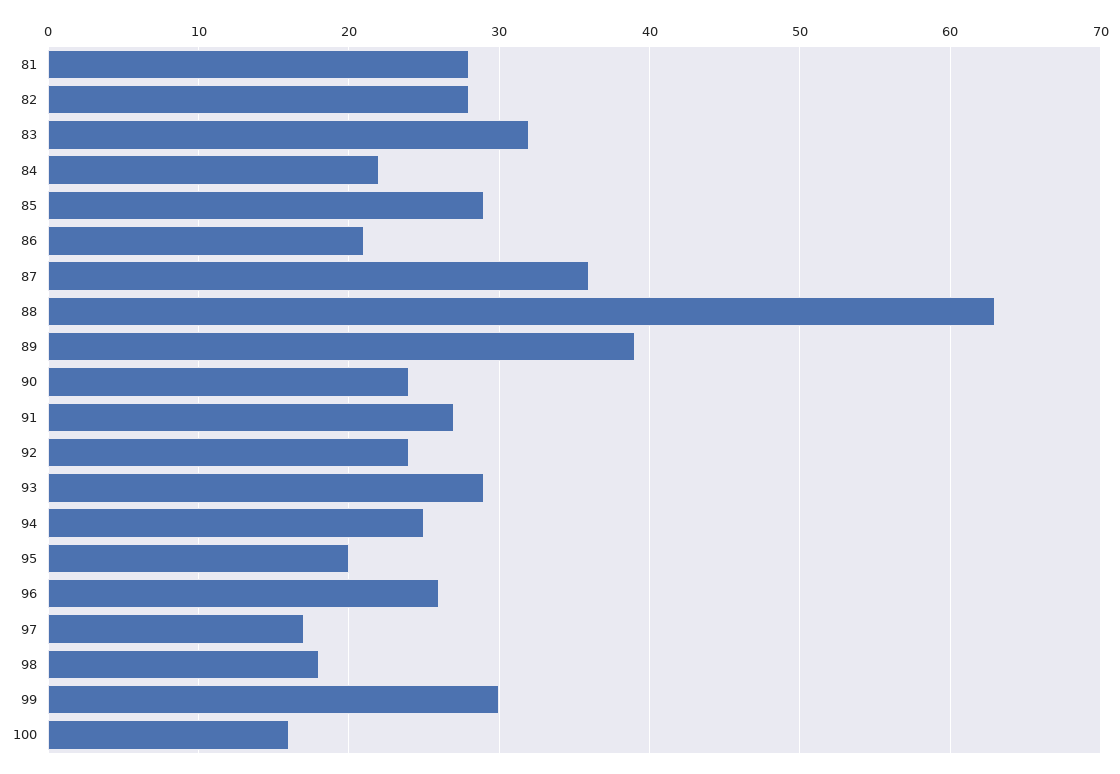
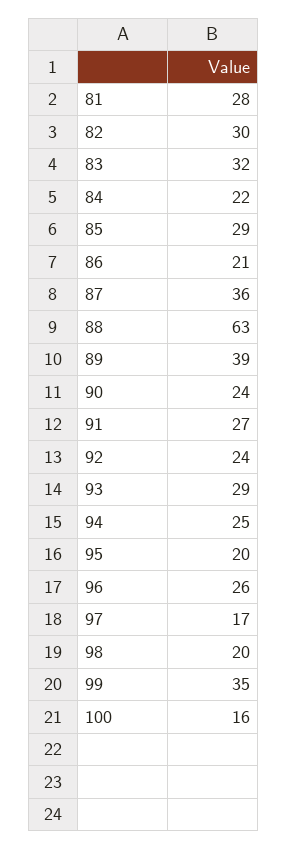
82: 28 -> 30
98: 18 -> 20
99: 30 -> 35

